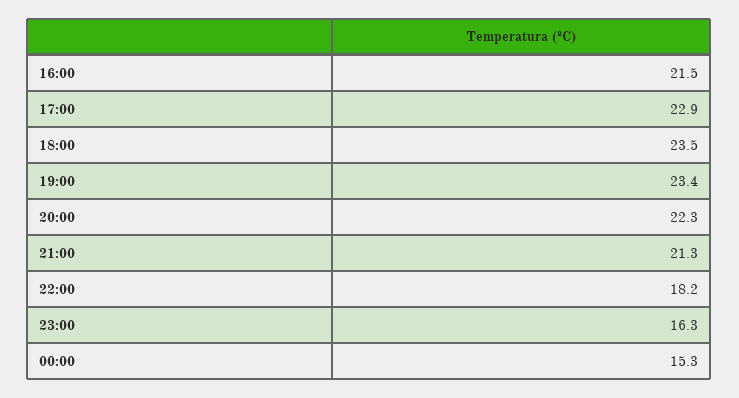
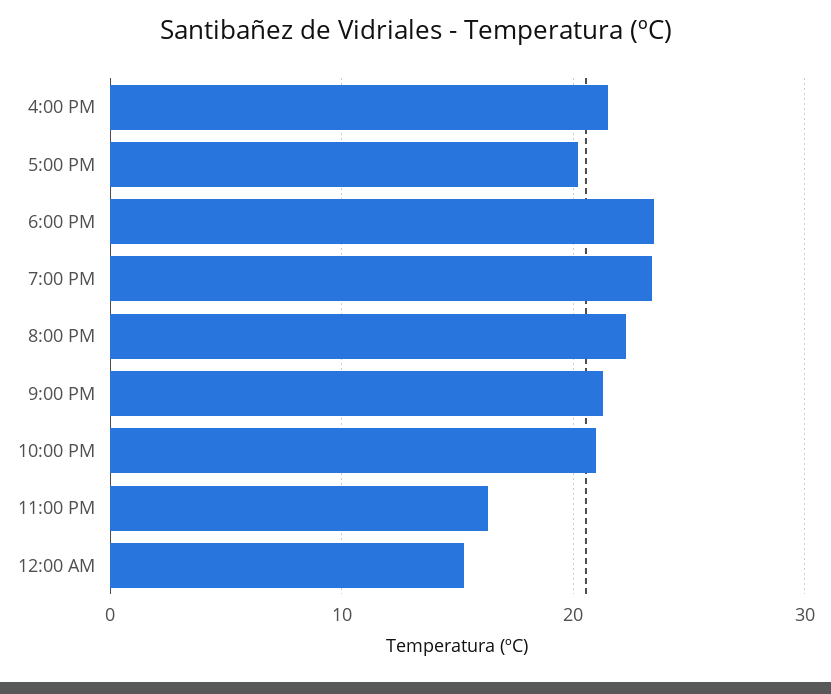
17:00: 22.9 -> 20
22:00: 18.2 -> 21

